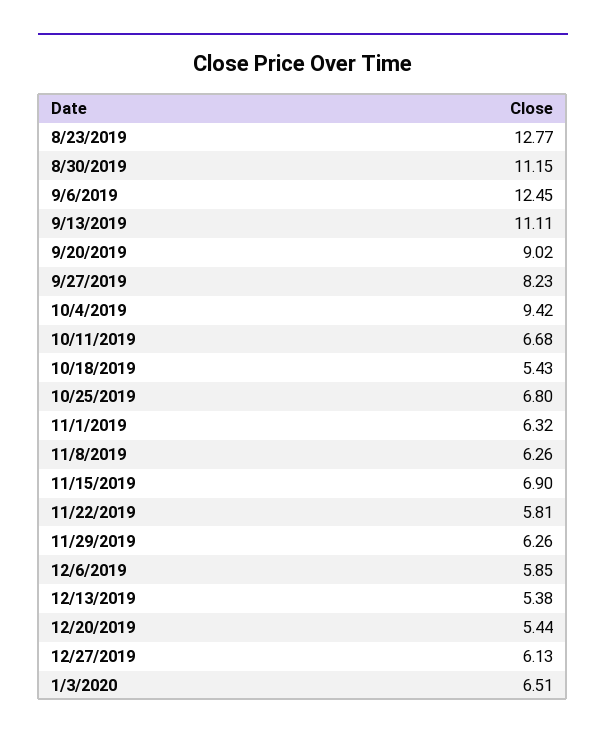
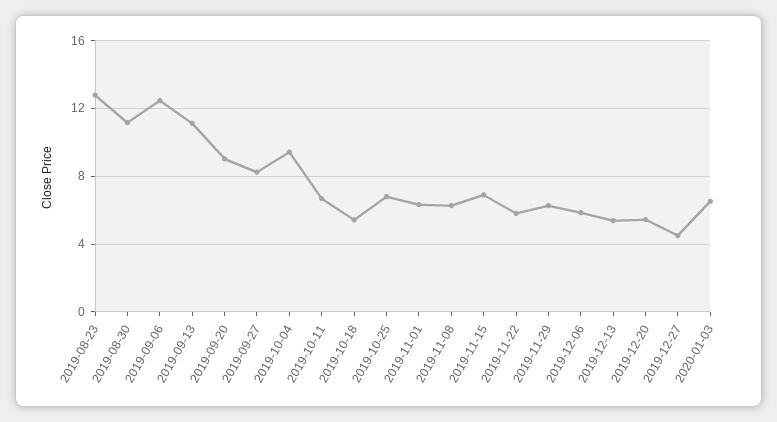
12/27/2019: 6.13 -> 4.5

